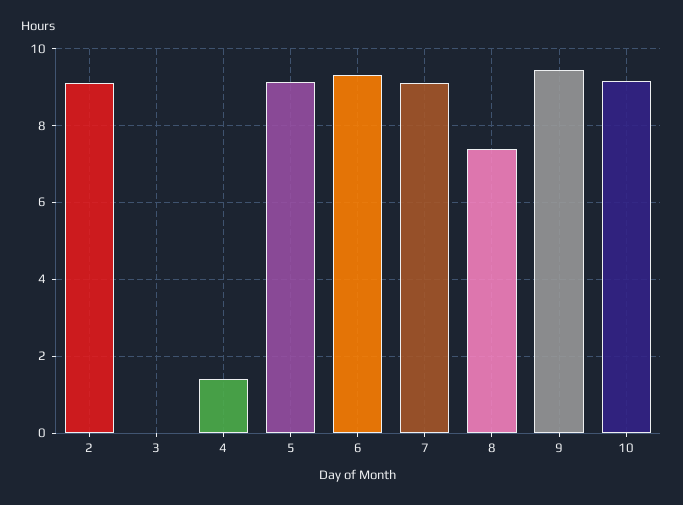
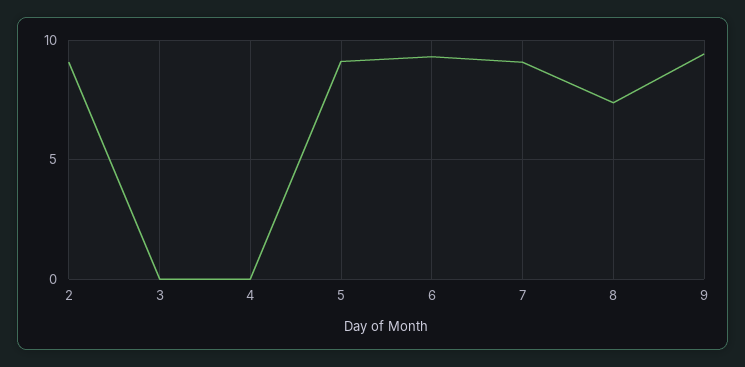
4: 1.4 -> 0
10: 9.2 -> none

